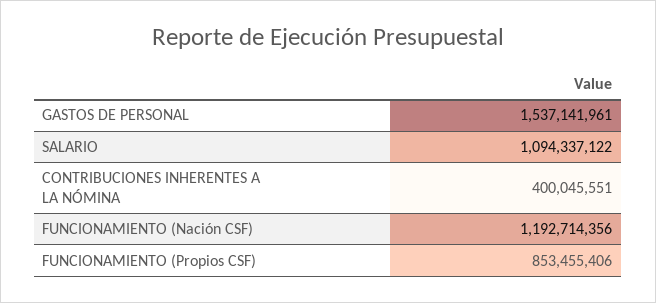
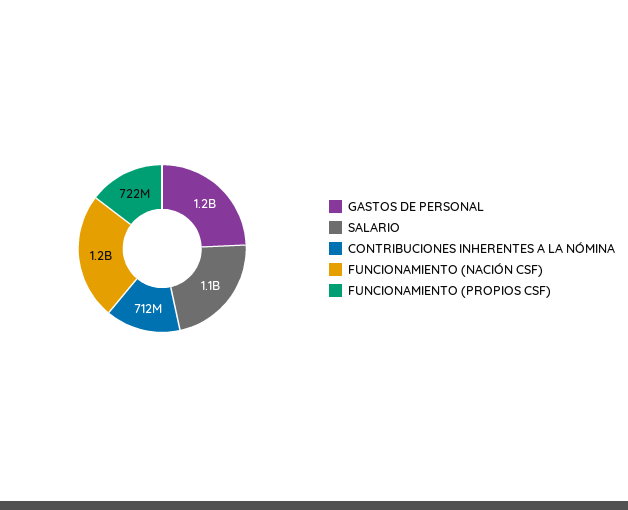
GASTOS DE PERSONAL: 1537141961 -> 1200000000
CONTRIBUCIONES INHERENTES A LA NÓMINA: 400045551 -> 712000000
FUNCIONAMIENTO (Propios CSF): 853455406 -> 722000000

